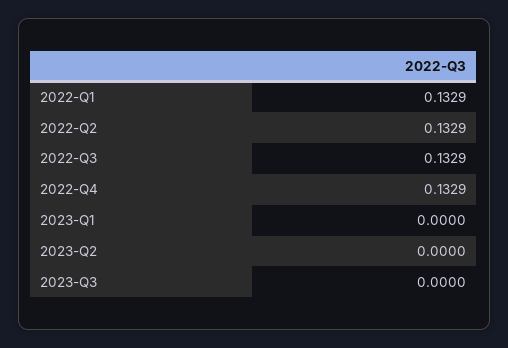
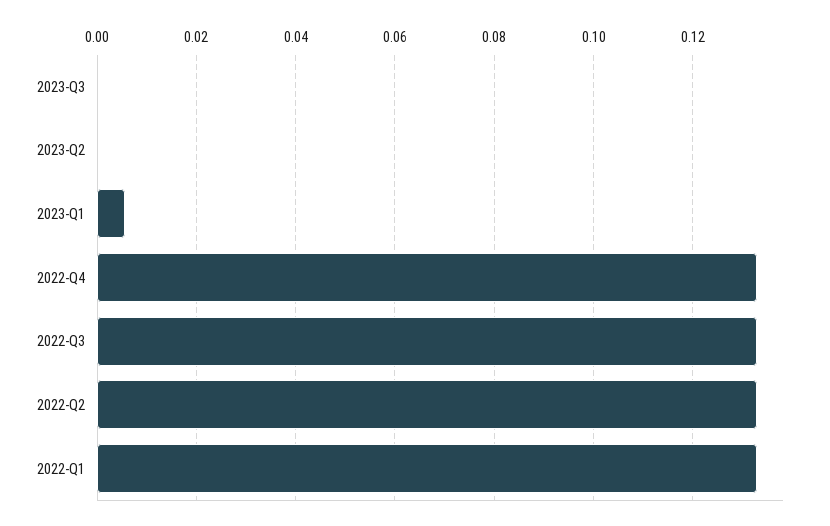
2023-Q1: 0 -> 0.006

